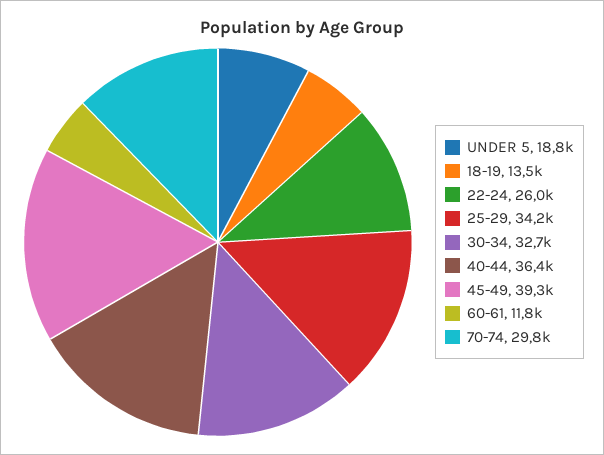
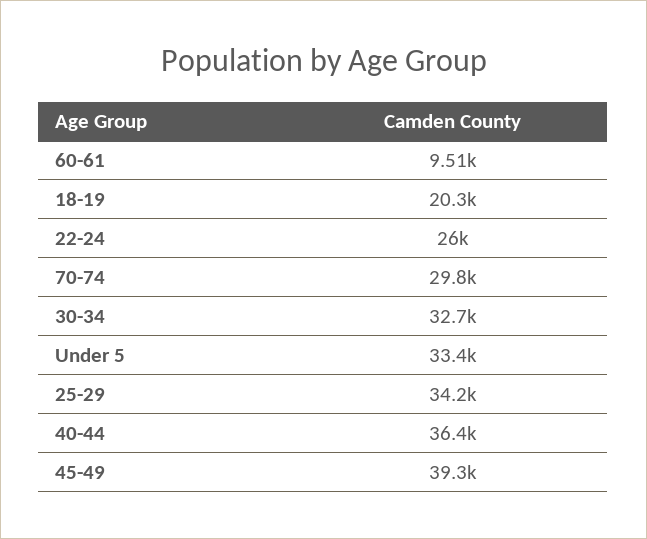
UNDER 5: 18800 -> 33400
18-19: 13500 -> 20300
60-61: 11800 -> 9510

